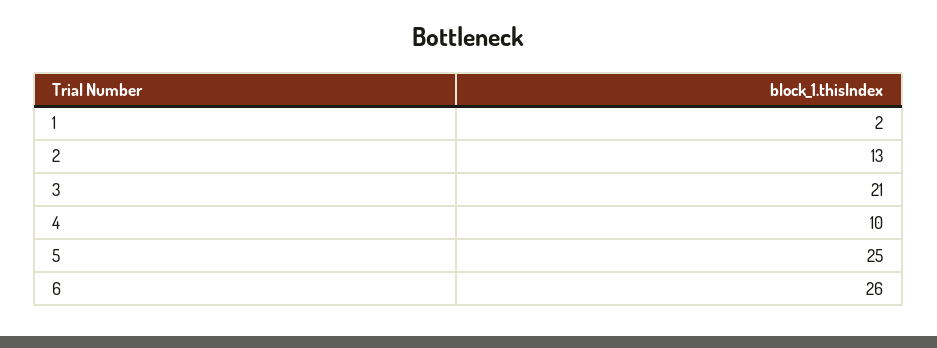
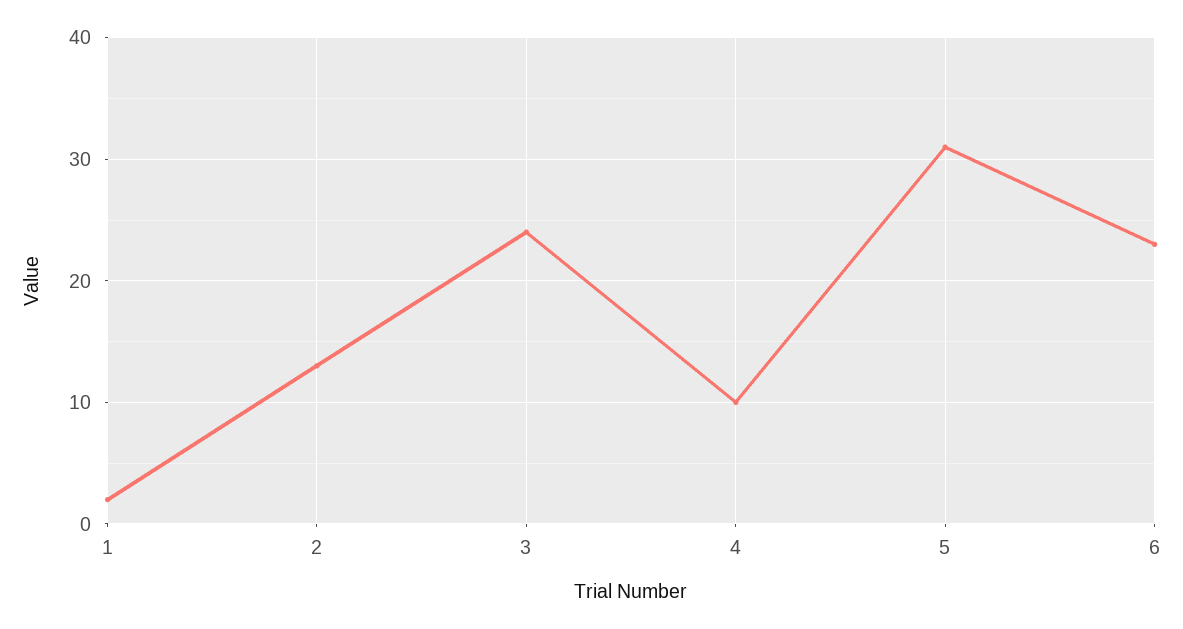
3: 21 -> 24
5: 25 -> 31
6: 26 -> 23

